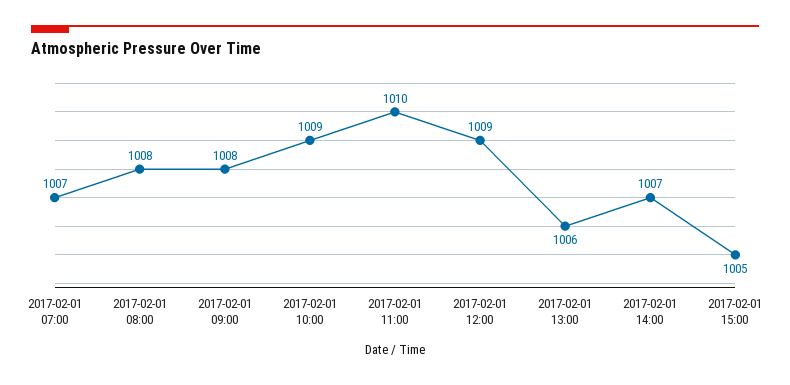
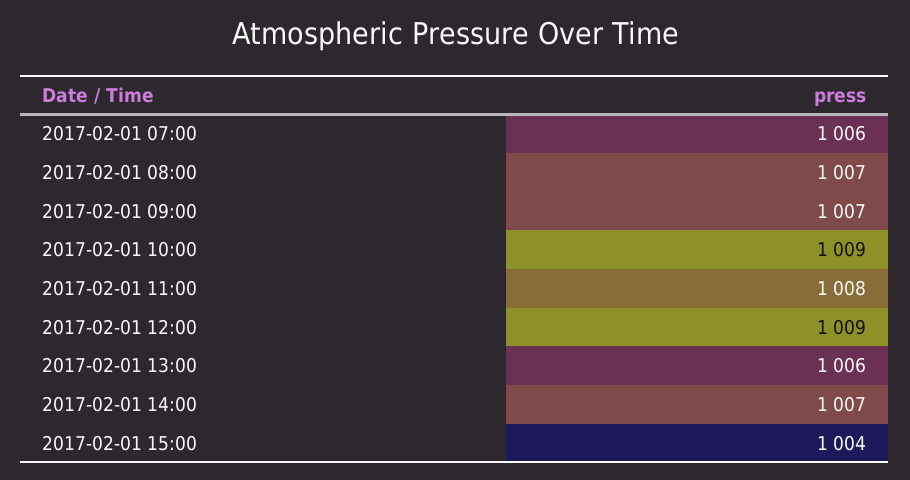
2017-02-01 07:00: 1007 -> 1006
2017-02-01 08:00: 1008 -> 1007
2017-02-01 09:00: 1008 -> 1007
2017-02-01 11:00: 1010 -> 1008
2017-02-01 15:00: 1005 -> 1004

